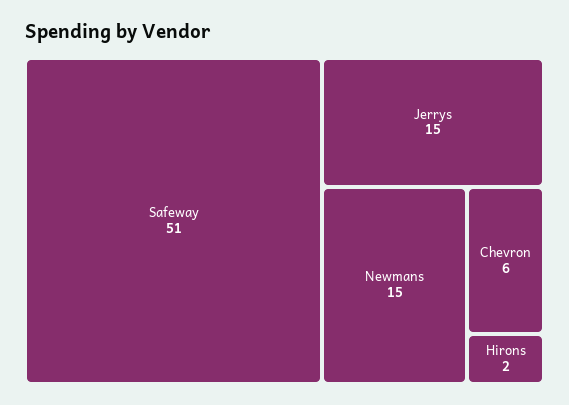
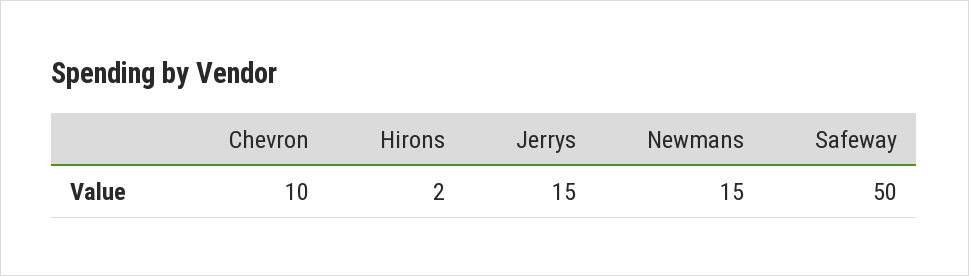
Safeway: 51 -> 50
Chevron: 6 -> 10

